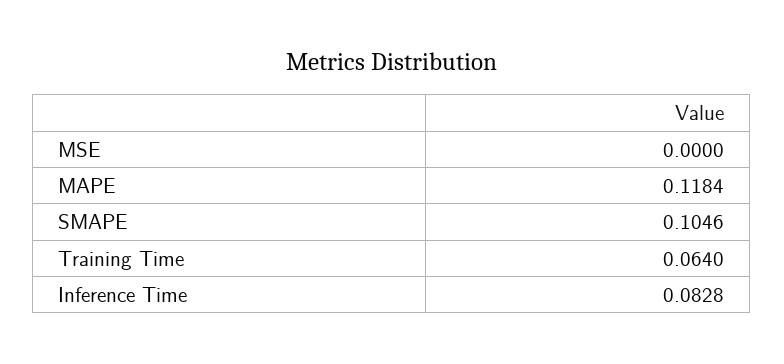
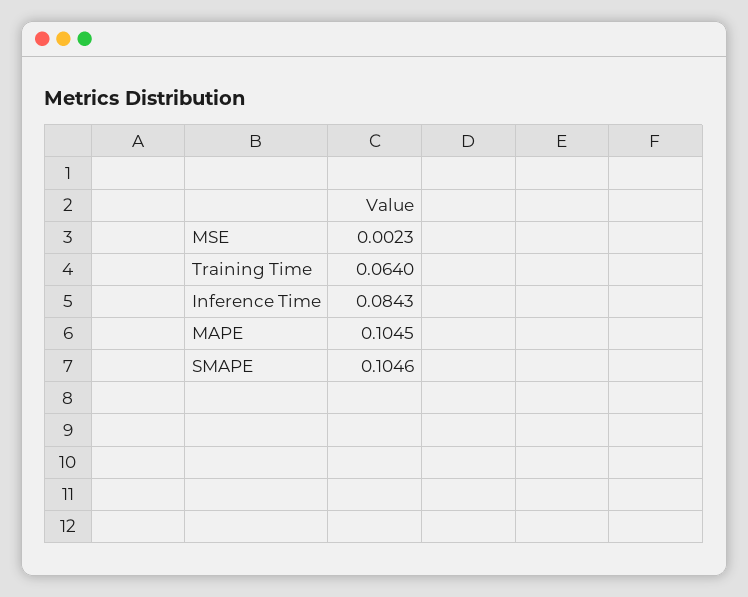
MSE: 0 -> 0.0023
MAPE: 0.1184 -> 0.1045
Inference Time: 0.0828 -> 0.0843

